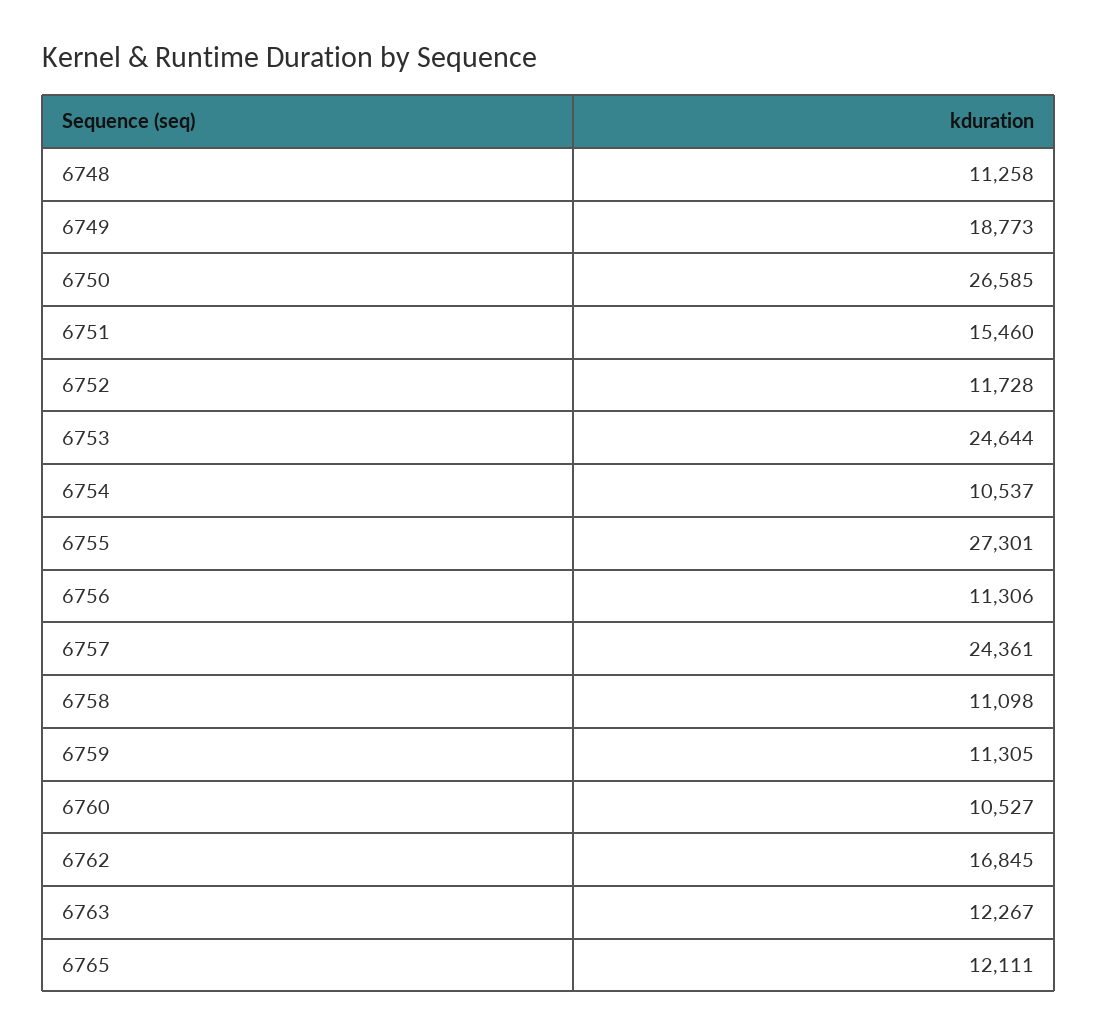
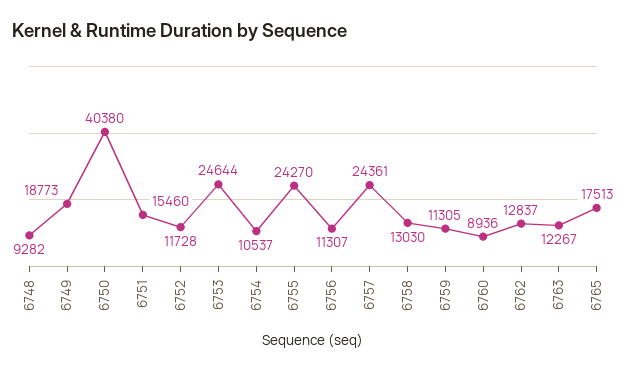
6748: 11258 -> 9282
6750: 26585 -> 40380
6755: 27301 -> 24270
6756: 11306 -> 11307
6758: 11098 -> 13030
6760: 10527 -> 8936
6762: 16845 -> 12837
6765: 12111 -> 17513

